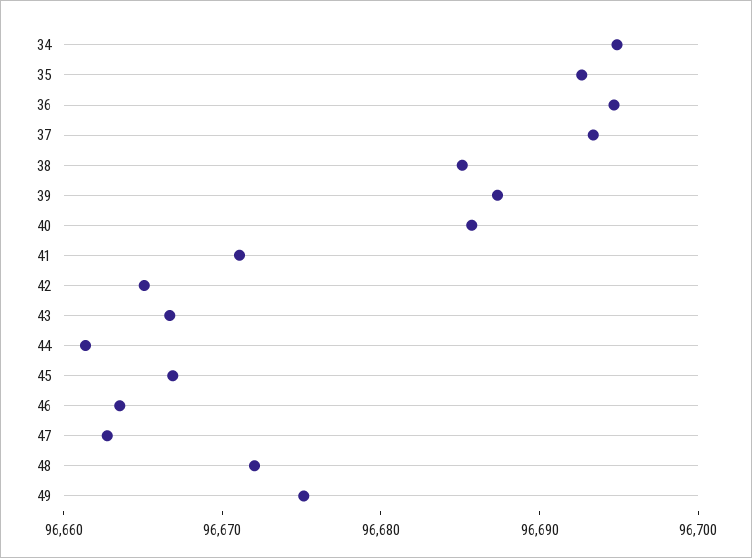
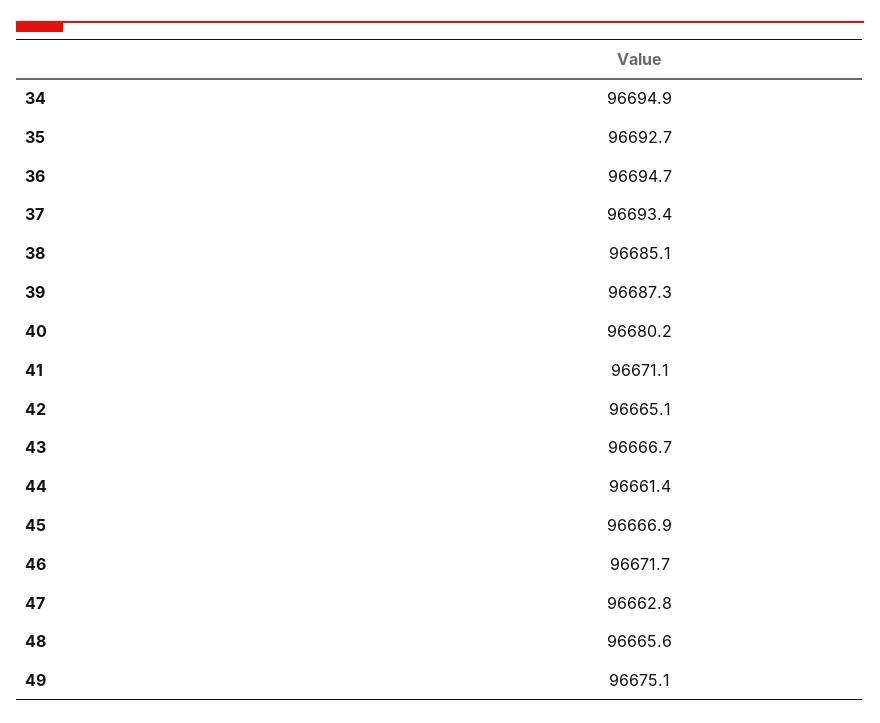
40: 96686 -> 96680.2
46: 96664 -> 96671.7
48: 96672 -> 96665.6

